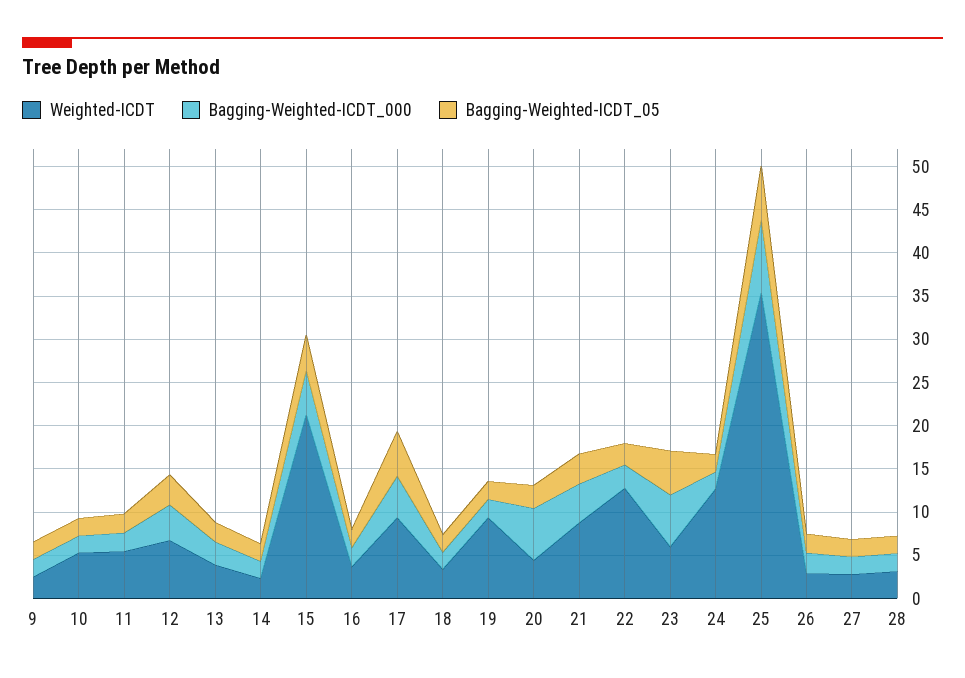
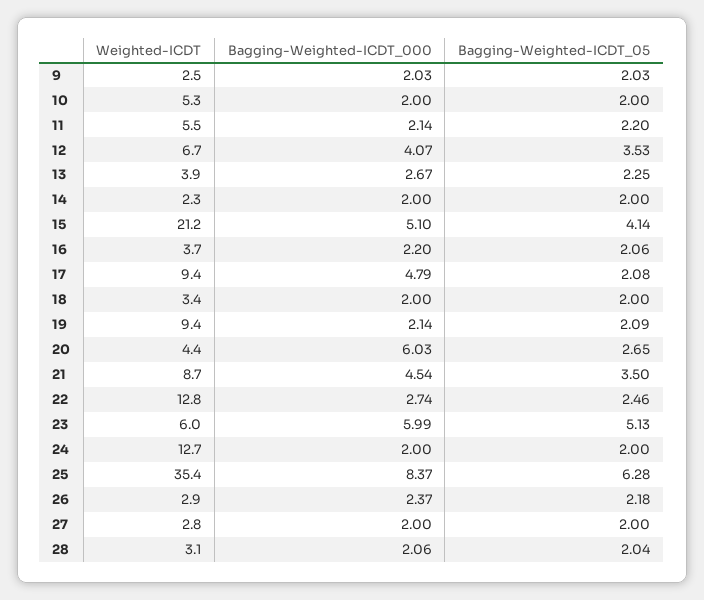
Bagging-Weighted-ICDT_05, 17: 5 -> 2.08

